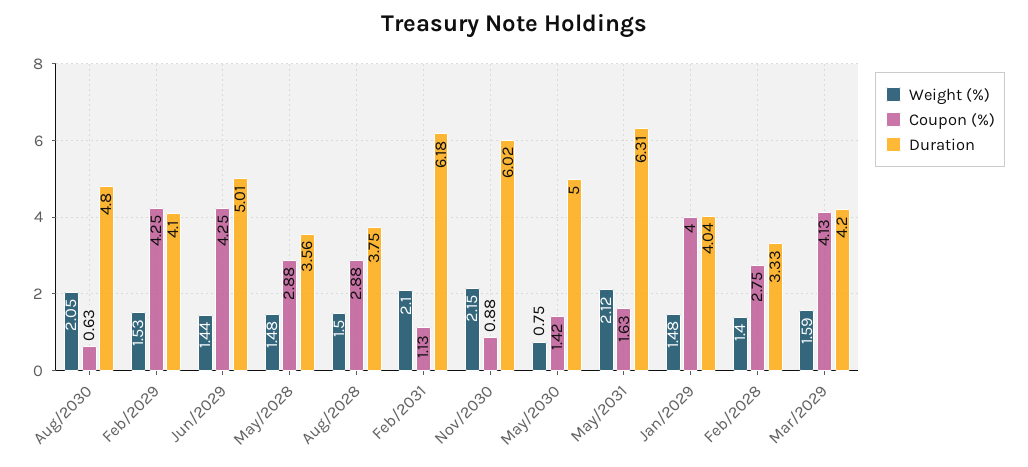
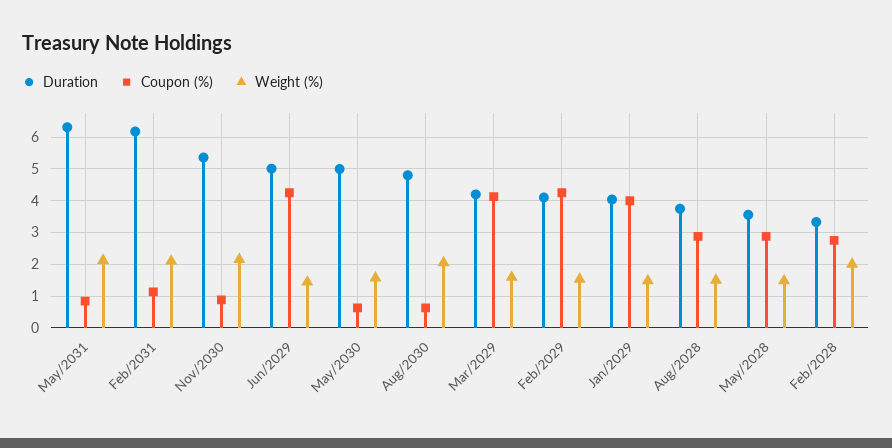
Duration, Nov/2030: 6.02 -> 5.4
Weight (%), May/2030: 0.75 -> 1.6
Coupon (%), May/2030: 1.42 -> 0.6
Coupon (%), May/2031: 1.63 -> 0.8
Weight (%), Feb/2028: 1.4 -> 2

